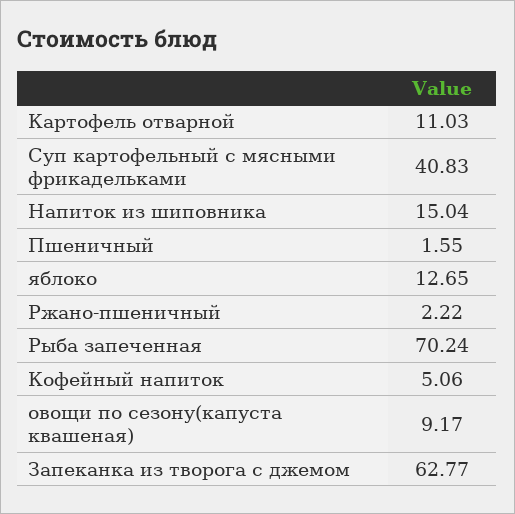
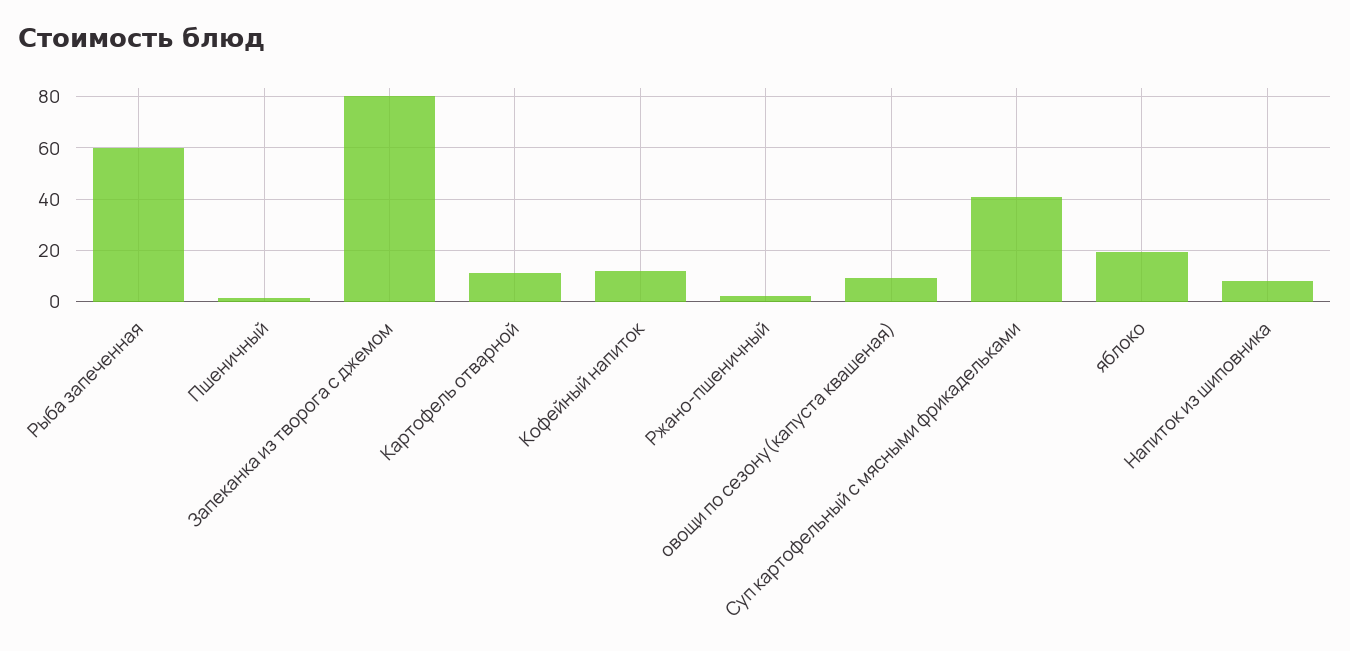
Напиток из шиповника: 15.04 -> 7.5
яблоко: 12.65 -> 20
Рыба запеченная: 70.24 -> 60
Кофейный напиток: 5.06 -> 12.5
Запеканка из творога с джемом: 62.77 -> 80

